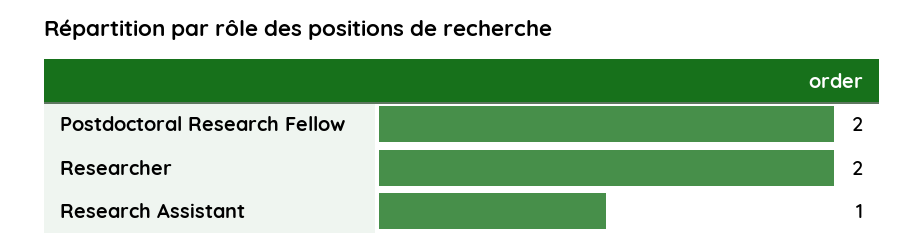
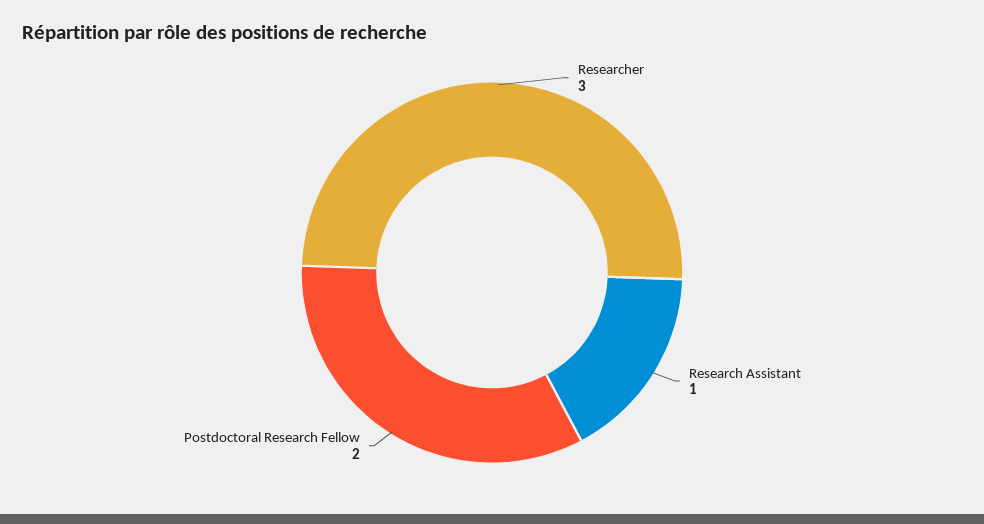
Researcher: 2 -> 3

